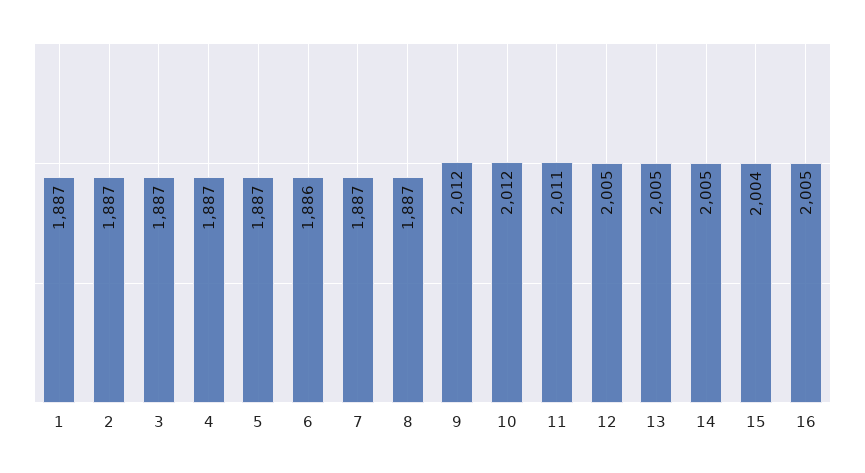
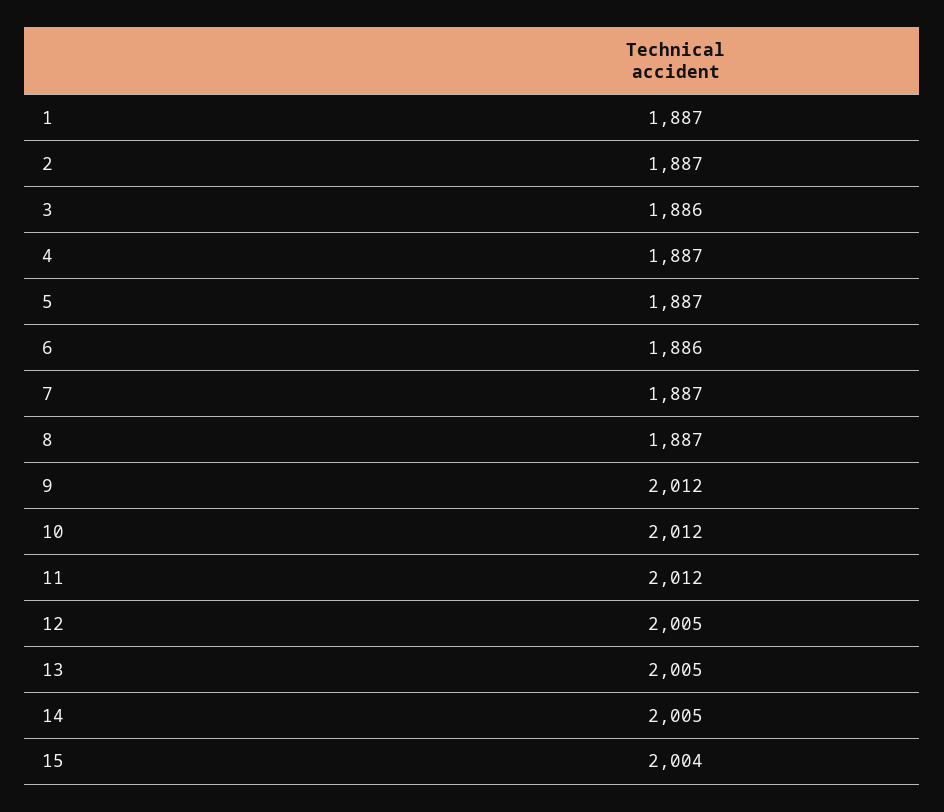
3: 1887 -> 1886
11: 2011 -> 2012
16: 2005 -> none

